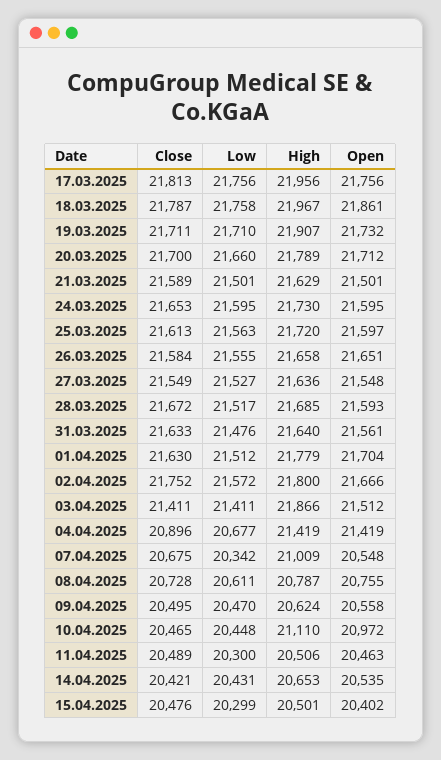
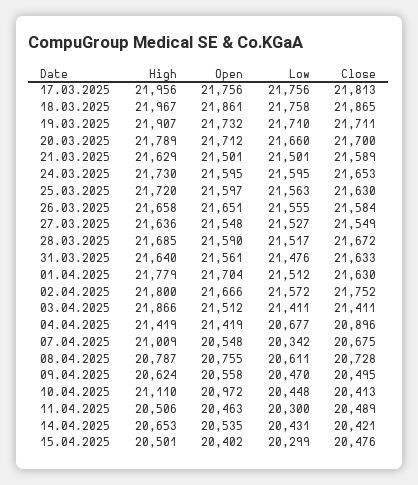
Close, 18.03.2025: 21787 -> 21865
Close, 25.03.2025: 21613 -> 21630
Open, 28.03.2025: 21593 -> 21590
Close, 10.04.2025: 20465 -> 20413

